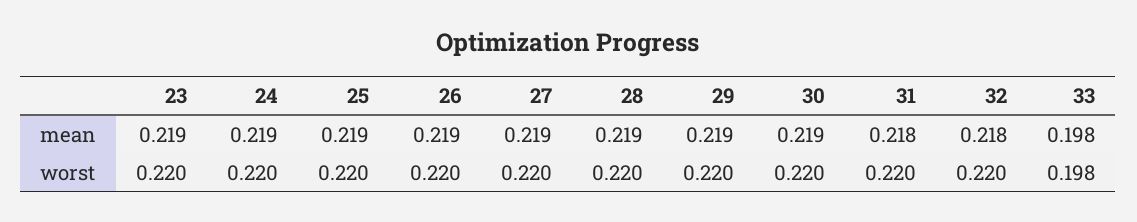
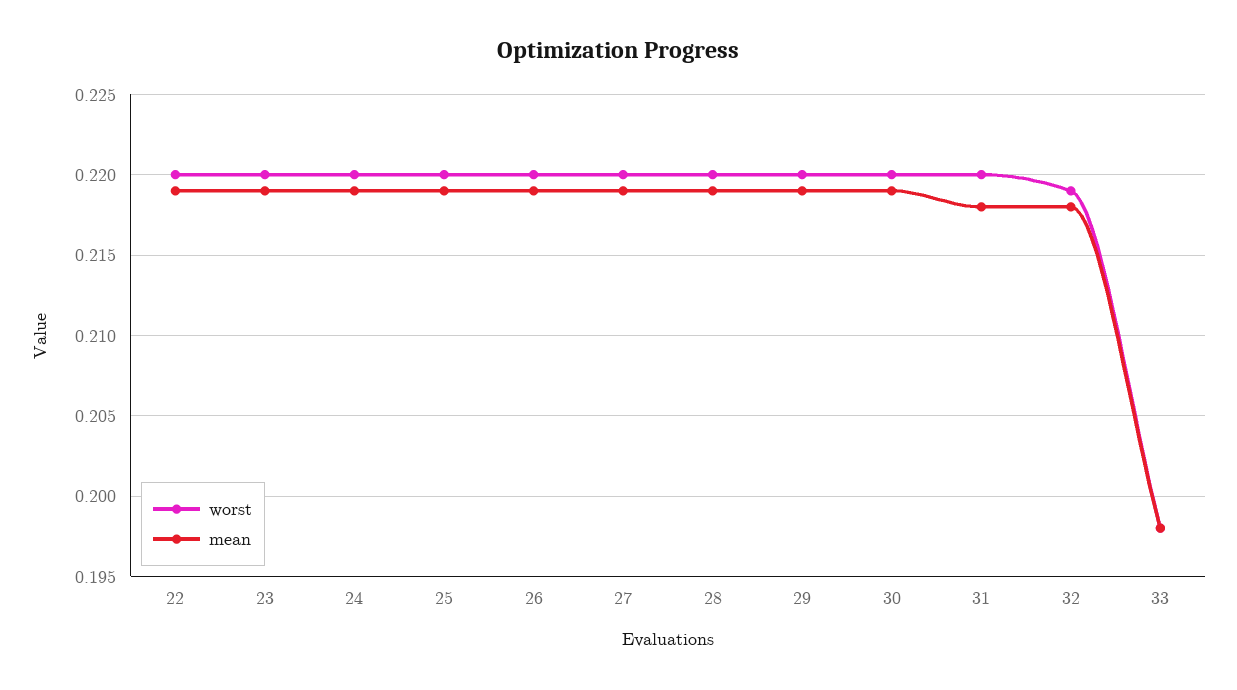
worst, 32: 0.22 -> 0.219
worst, 22: none -> 0.22
mean, 22: none -> 0.219

